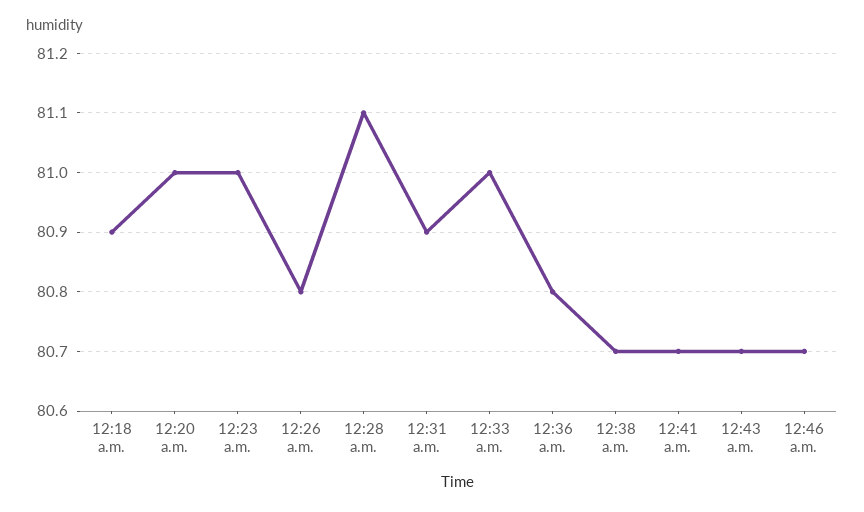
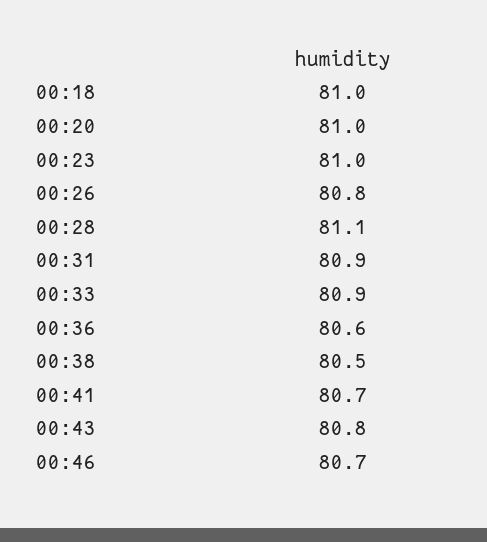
12:18 a.m.: 80.9 -> 81
12:33 a.m.: 81 -> 80.9
12:36 a.m.: 80.8 -> 80.6
12:38 a.m.: 80.7 -> 80.5
12:43 a.m.: 80.7 -> 80.8

